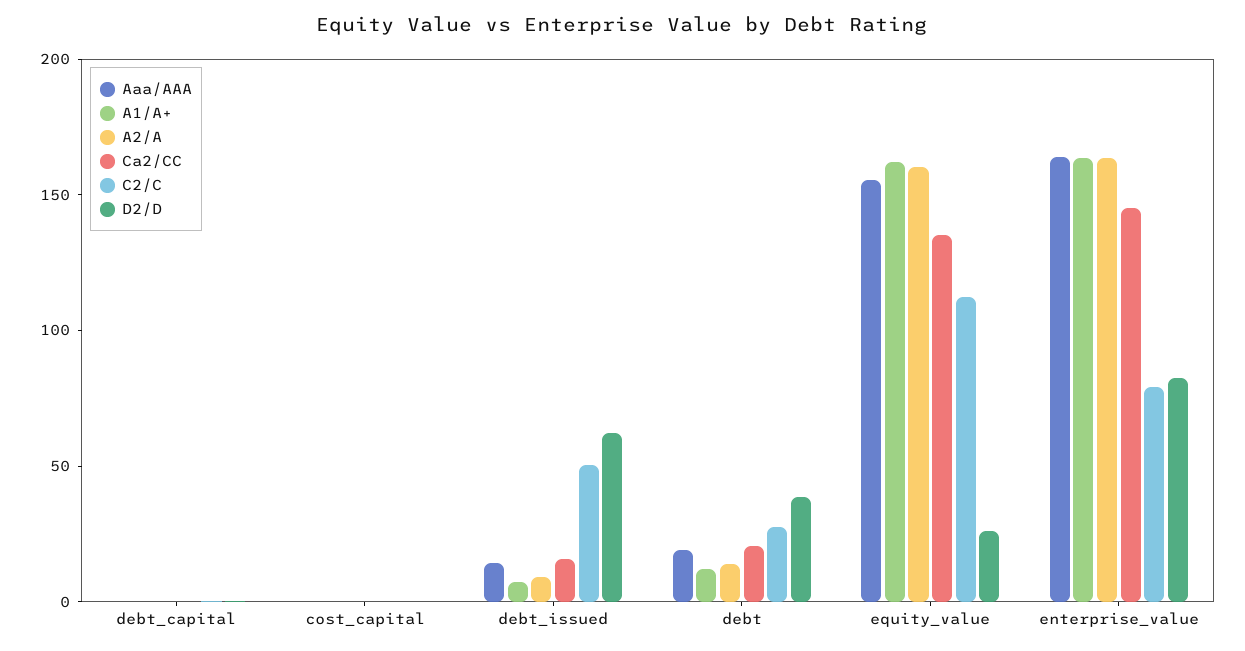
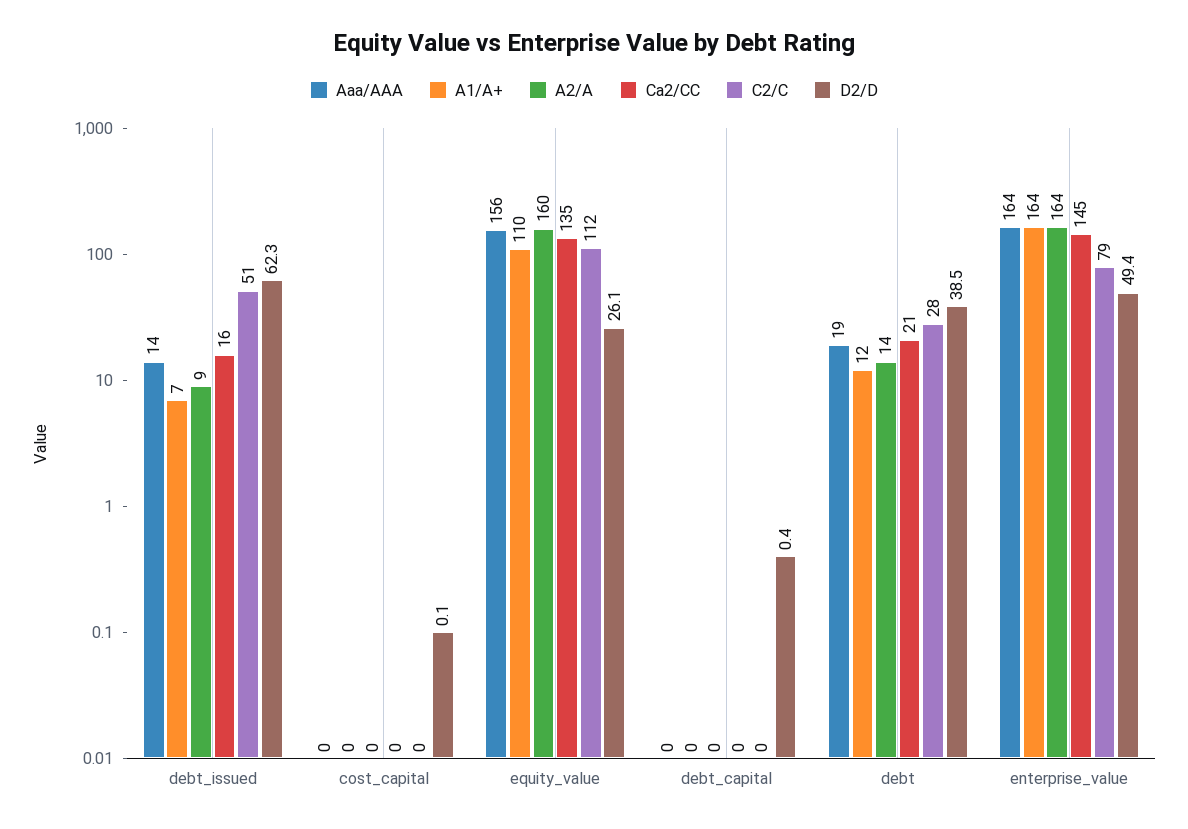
A1/A+, equity_value: 160 -> 110
D2/D, enterprise_value: 80 -> 49.4

